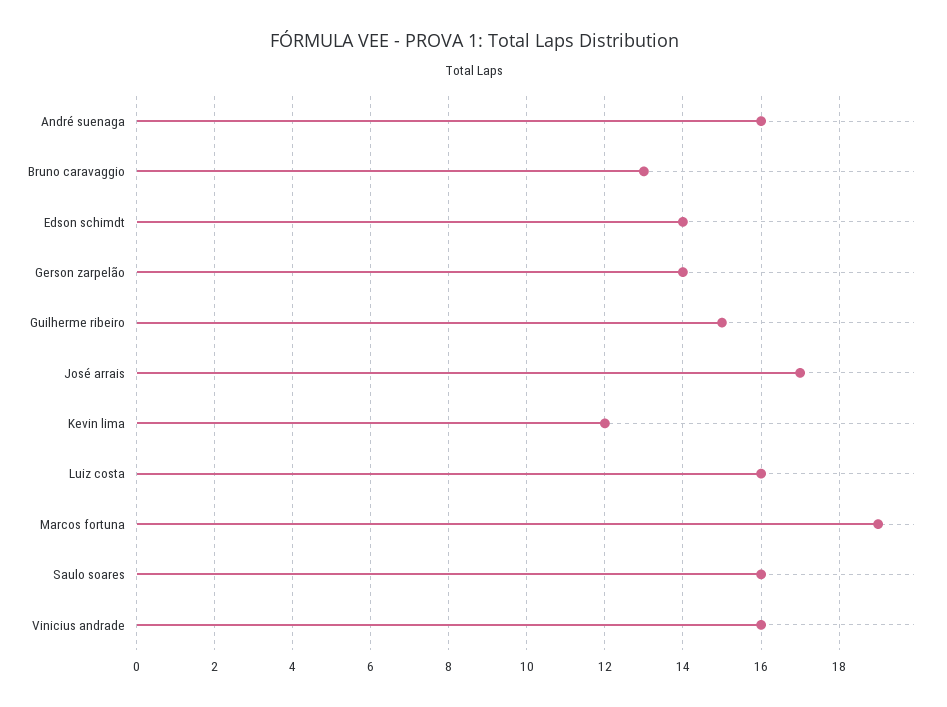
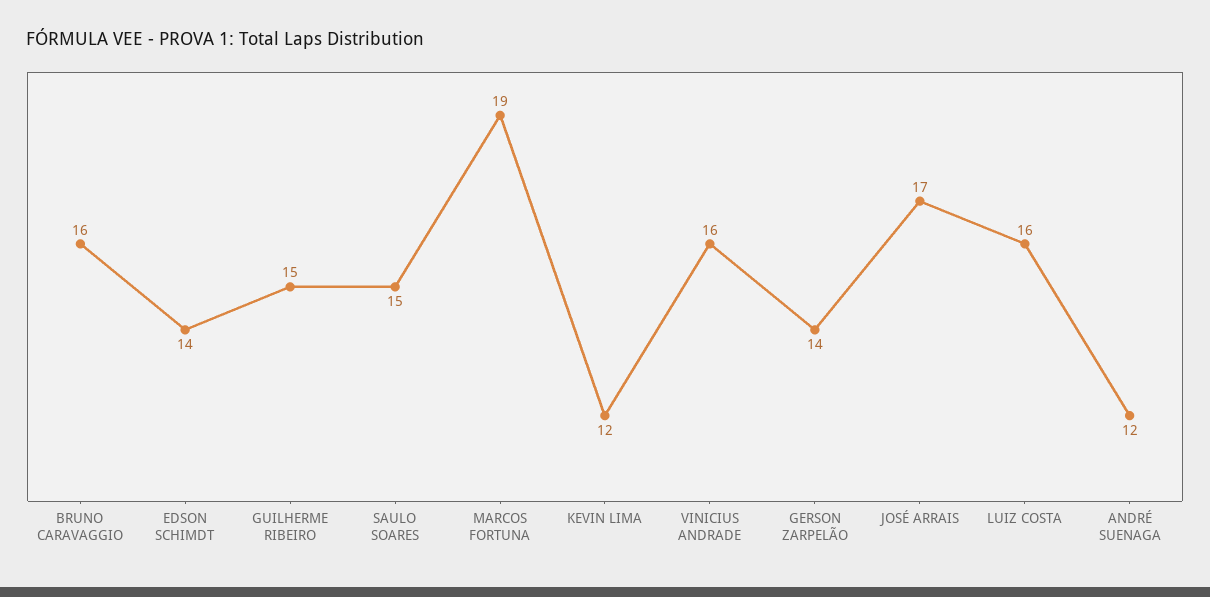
André suenaga: 16 -> 12
Bruno caravaggio: 13 -> 16
Saulo soares: 16 -> 15

